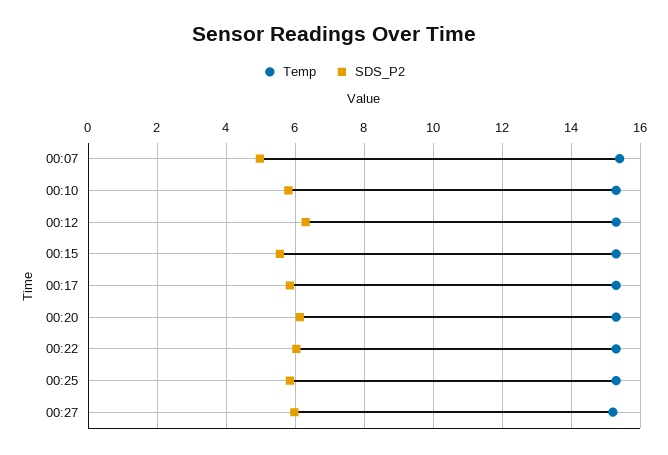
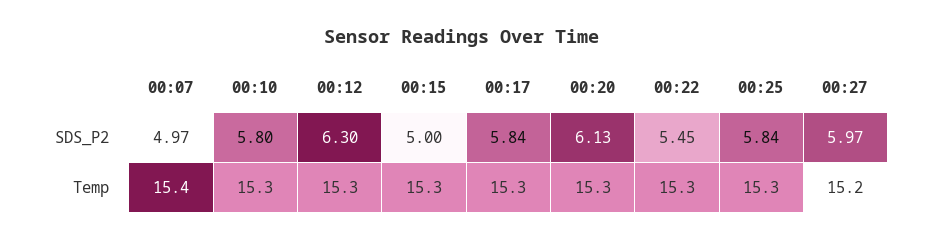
SDS_P2, 00:15: 5.6 -> 5
SDS_P2, 00:22: 6 -> 5.45

